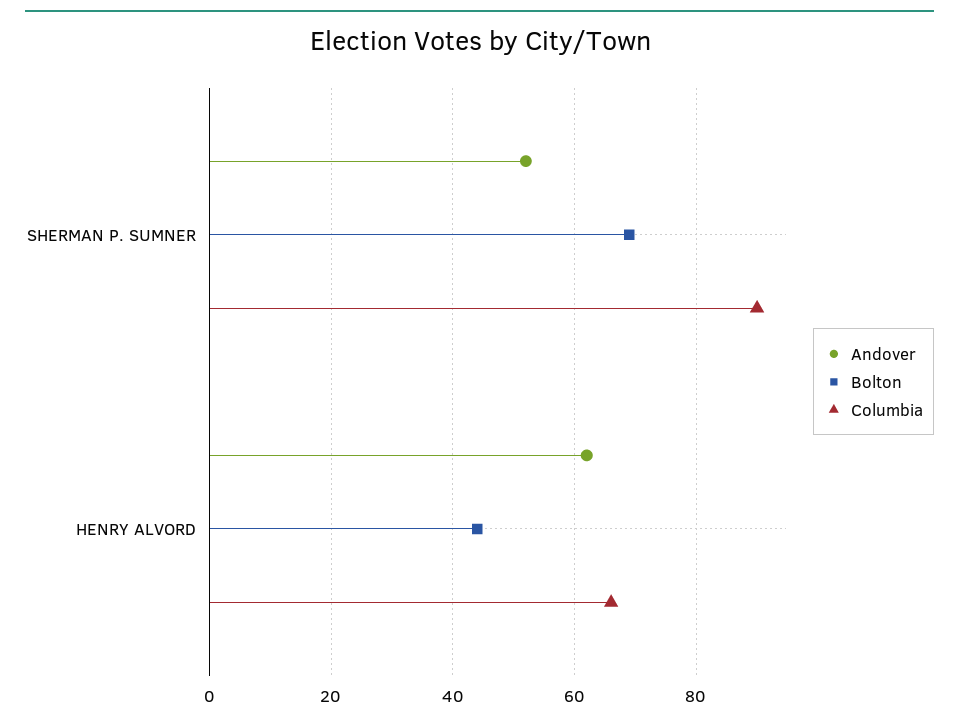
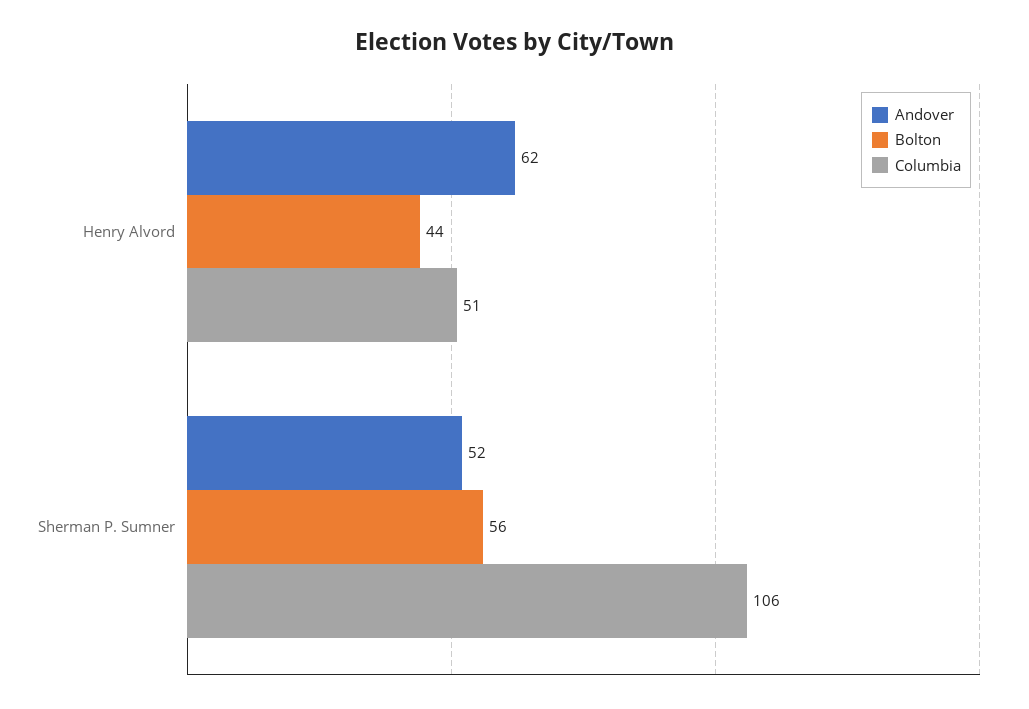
Bolton, SHERMAN P. SUMNER: 70 -> 56
Columbia, SHERMAN P. SUMNER: 90 -> 106
Columbia, HENRY ALVORD: 65 -> 51

